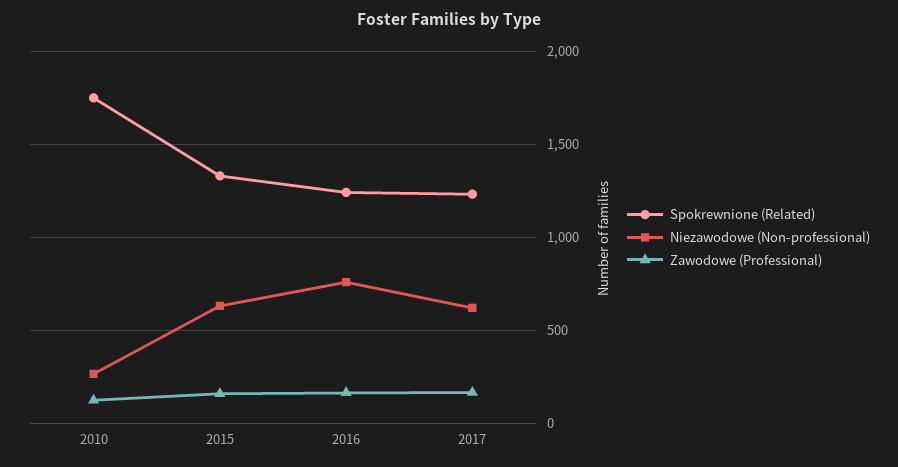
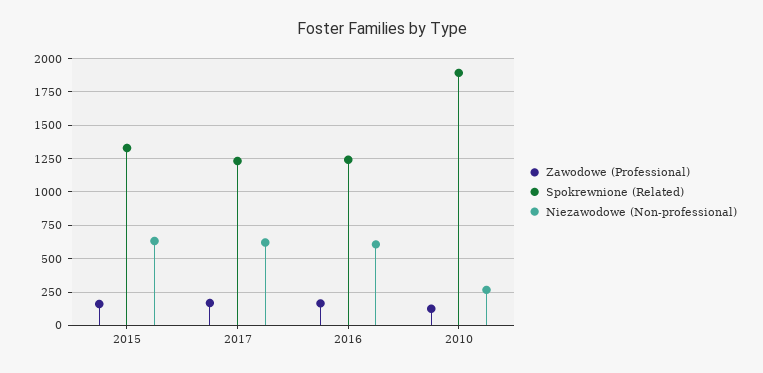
Spokrewnione (Related), 2010: 1750 -> 1900
Niezawodowe (Non-professional), 2016: 750 -> 600

